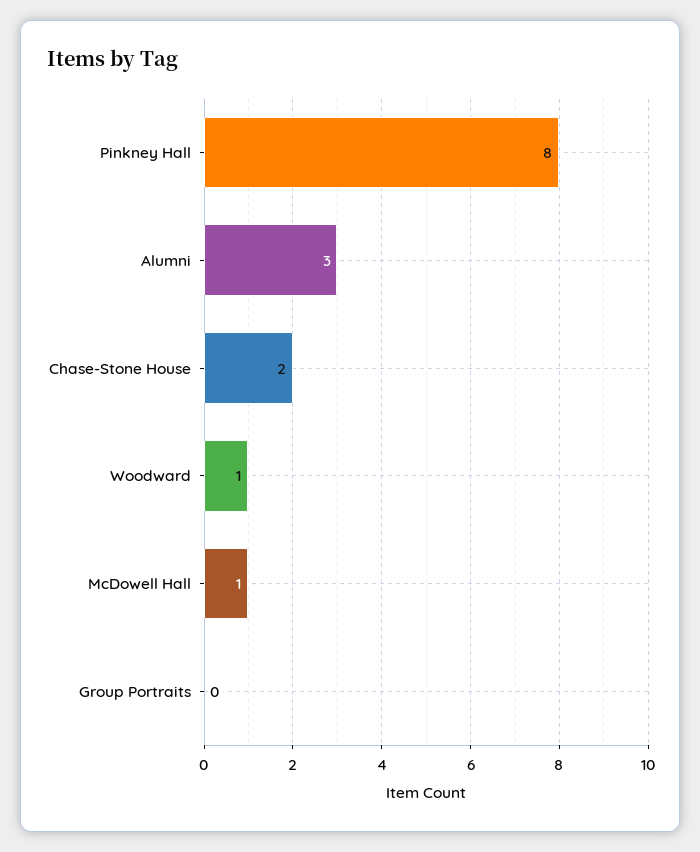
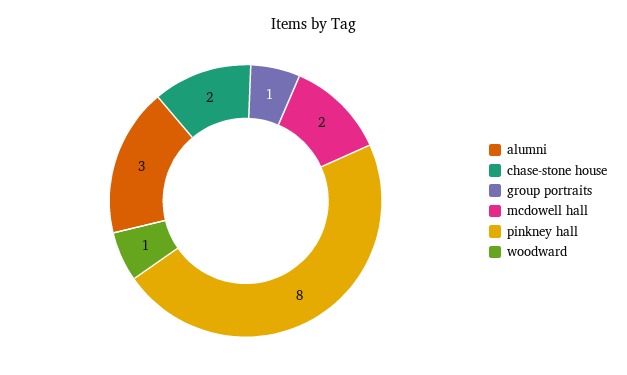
McDowell Hall: 1 -> 2
Group Portraits: 0 -> 1

